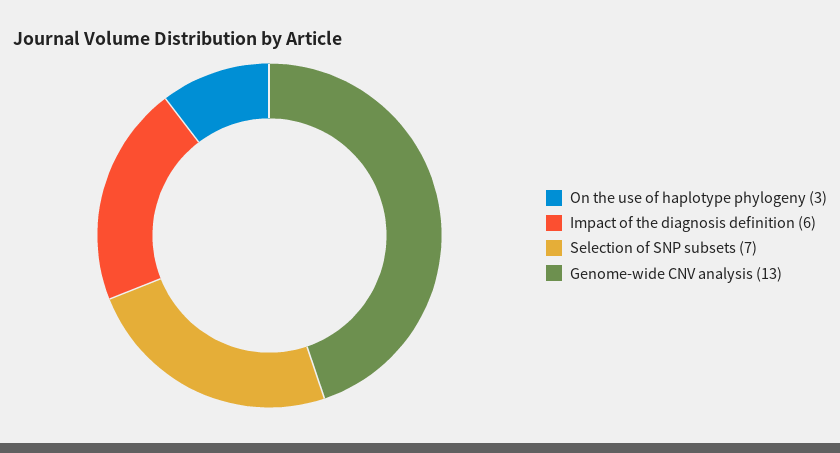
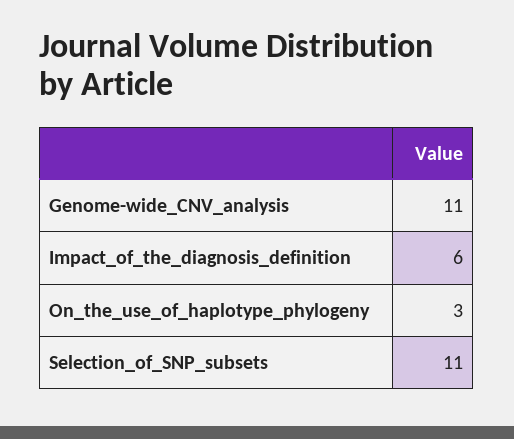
Selection of SNP subsets: 7 -> 11
Genome-wide CNV analysis: 13 -> 11

